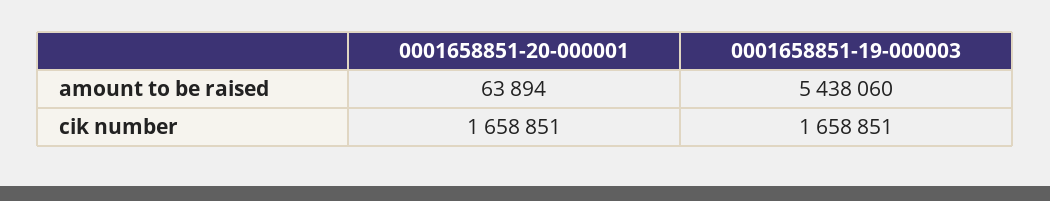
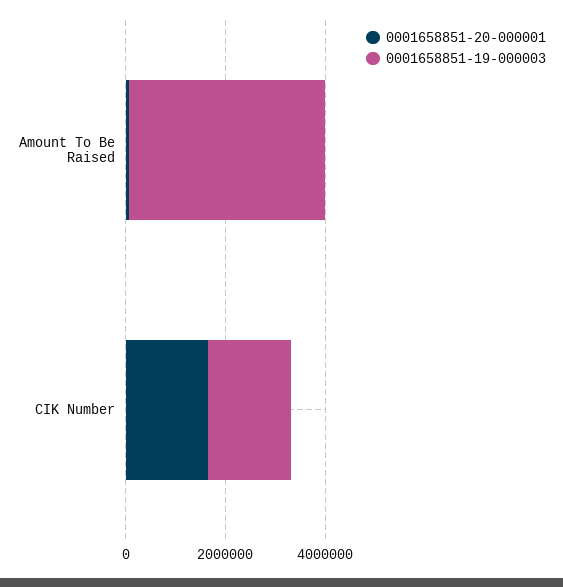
0001658851-19-000003, amount to be raised: 5438060 -> 4000000

